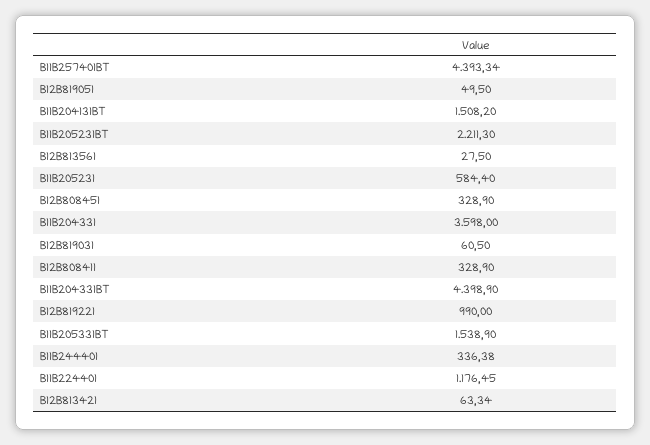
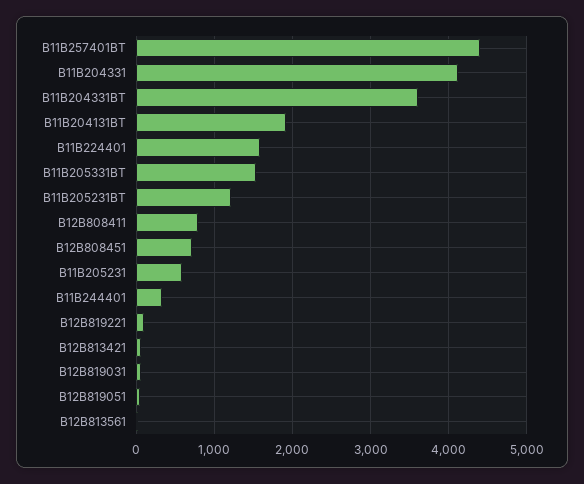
B11B204131BT: 1508.2 -> 1900
B11B205231BT: 2211.3 -> 1200
B12B808451: 328.9 -> 700
B11B204331: 3598 -> 4100
B12B808411: 328.9 -> 800
B11B204331BT: 4398.9 -> 3600
B12B819221: 990 -> 100
B11B224401: 1176.45 -> 1600

